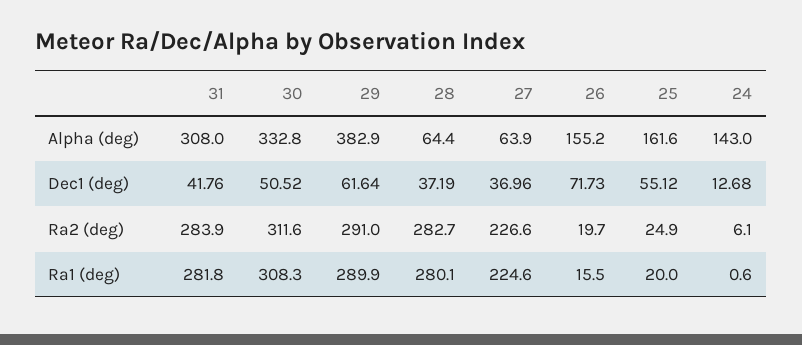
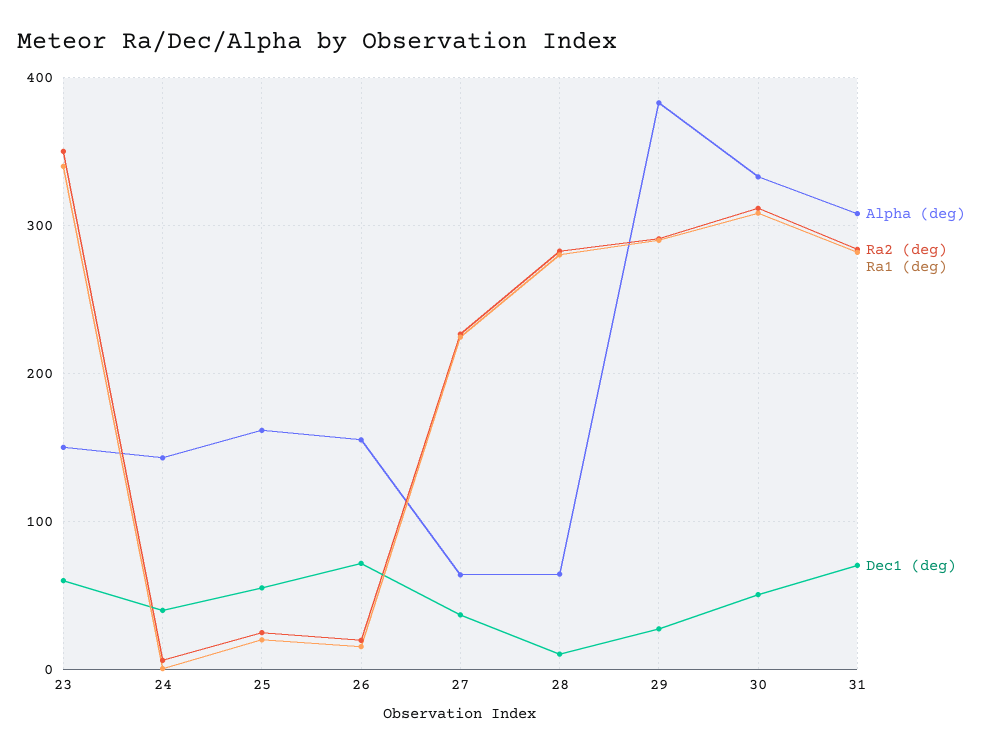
Dec1 (deg), 31: 41.76 -> 70
Dec1 (deg), 29: 61.64 -> 30
Dec1 (deg), 28: 37.19 -> 10
Dec1 (deg), 24: 12.68 -> 40
Alpha (deg), 23: none -> 150
Ra2 (deg), 23: none -> 350
Ra1 (deg), 23: none -> 340
Dec1 (deg), 23: none -> 60

